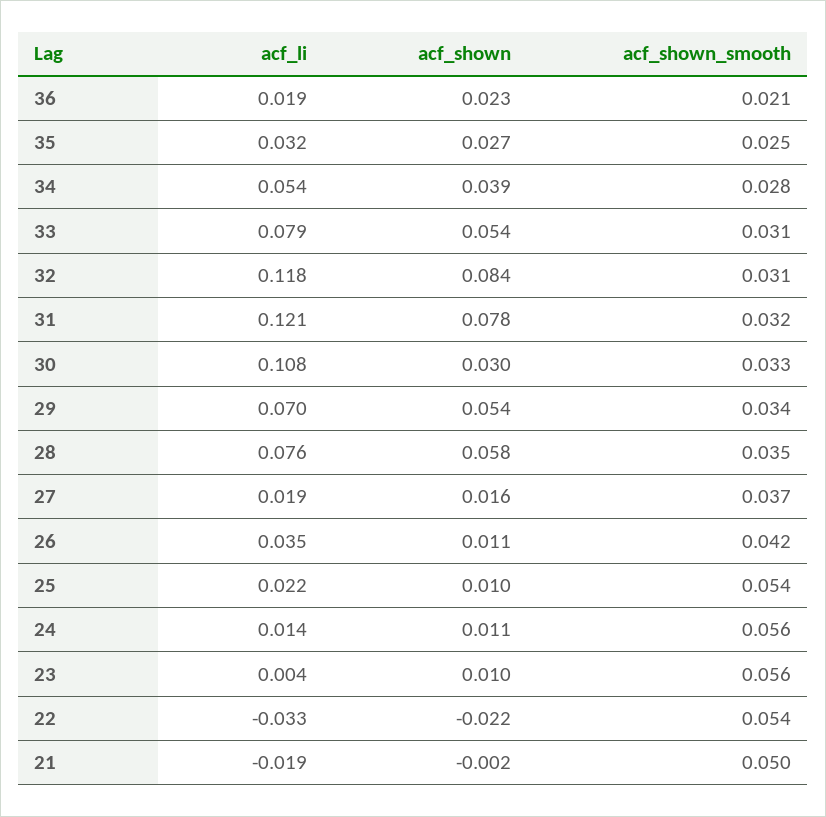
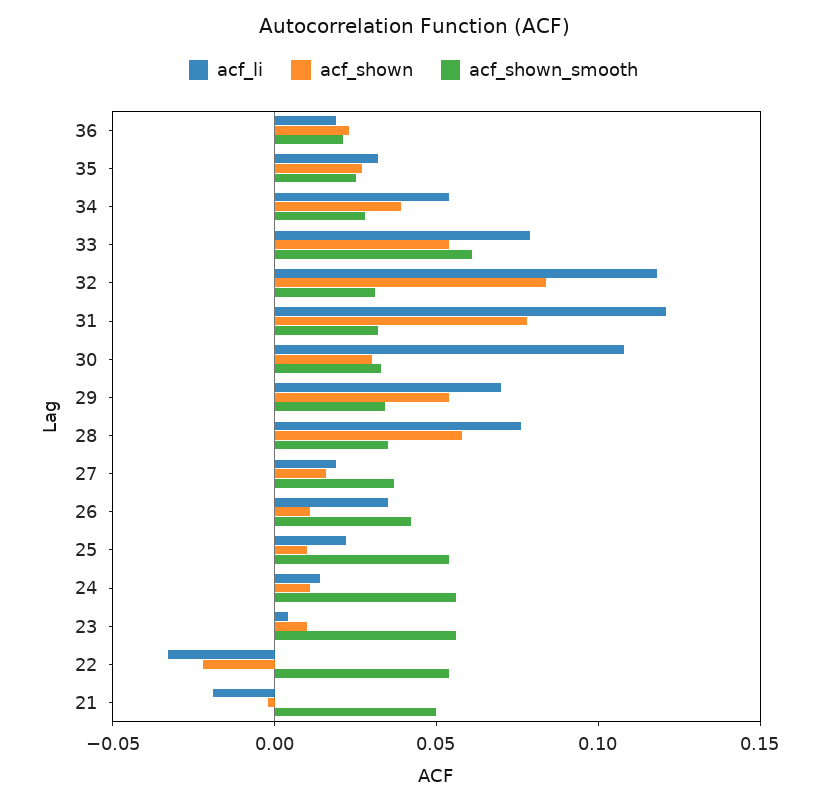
acf_shown_smooth, 33: 0.031 -> 0.06

